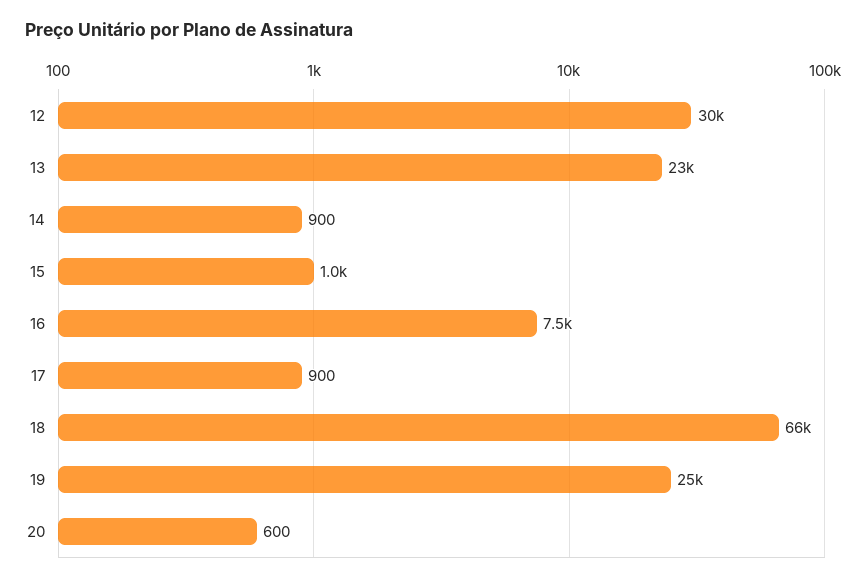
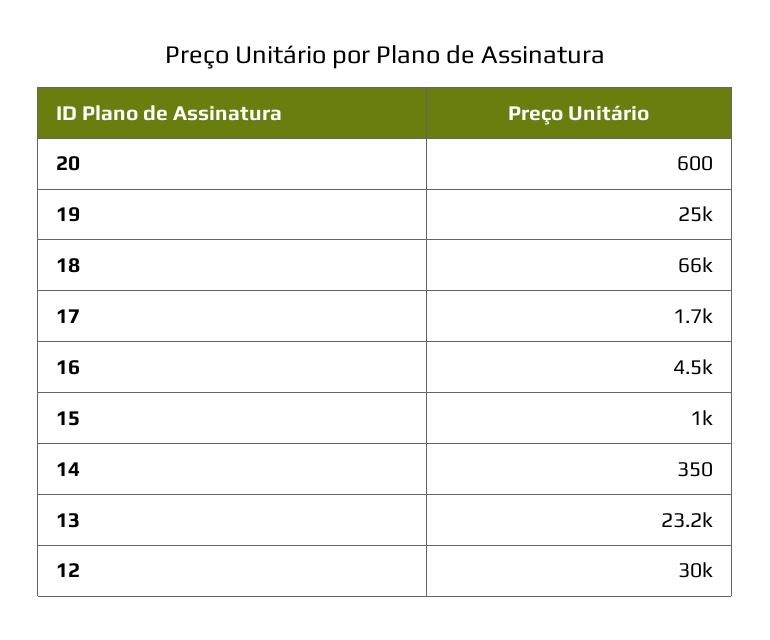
14: 900 -> 350
16: 7500 -> 4500
17: 900 -> 1700

